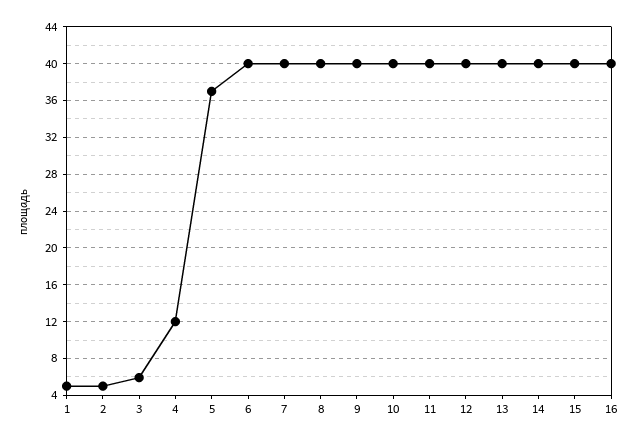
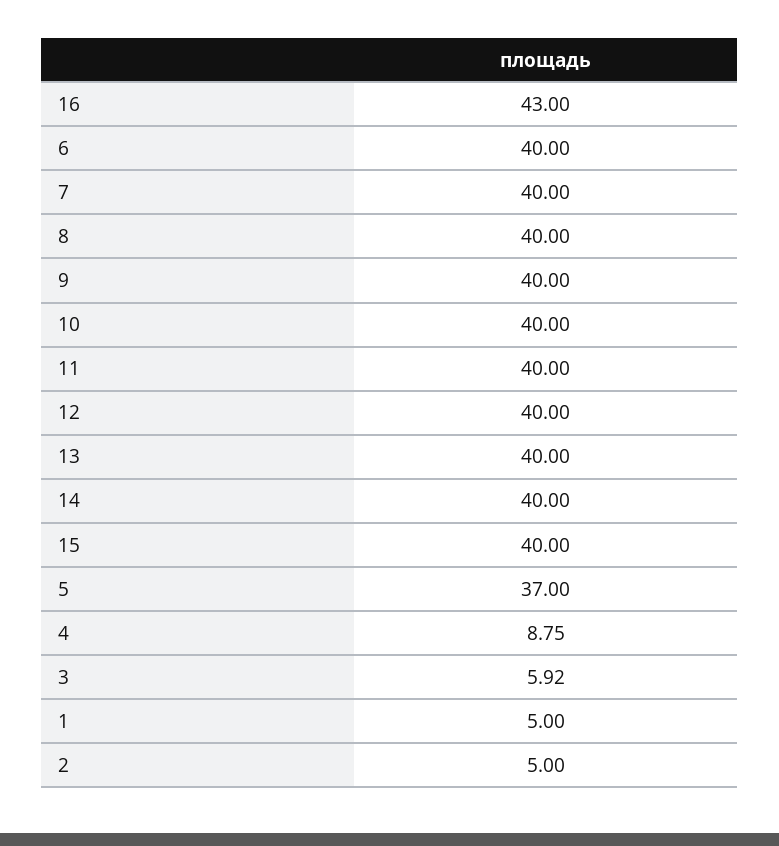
4: 12 -> 8.75
16: 40 -> 43

